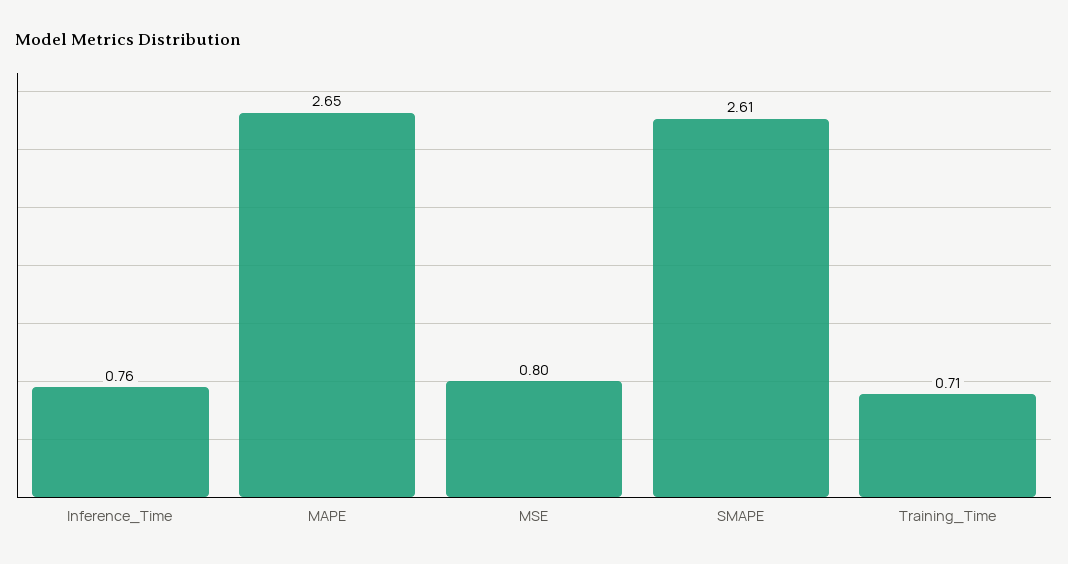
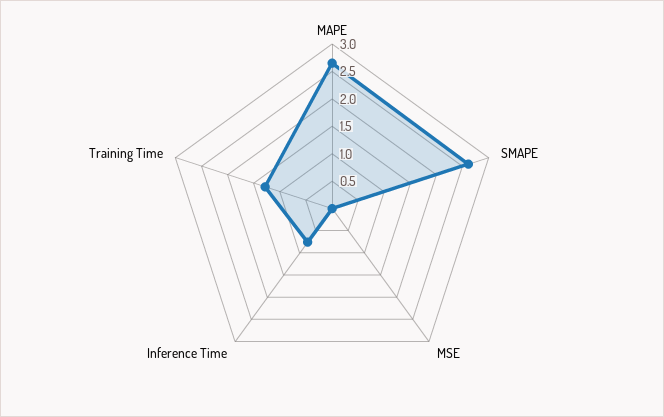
MSE: 0.8 -> 0
Training_Time: 0.71 -> 1.25

